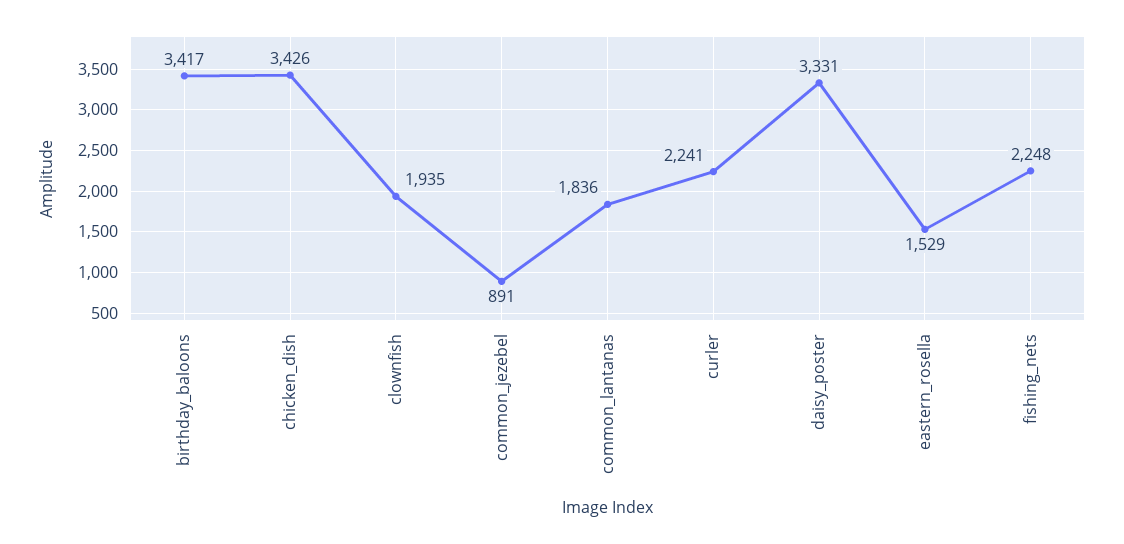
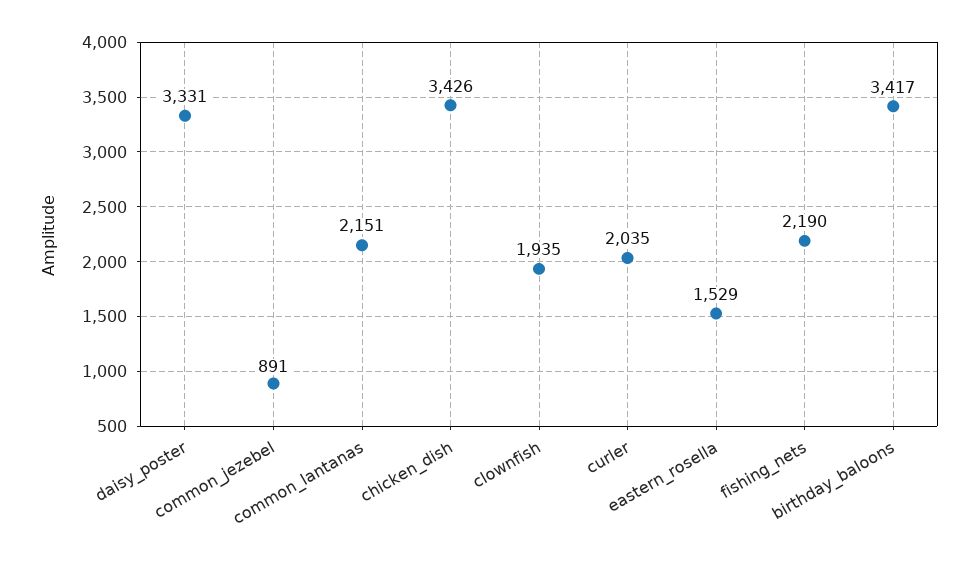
common_lantanas: 1836 -> 2151
curler: 2241 -> 2035
fishing_nets: 2248 -> 2190

